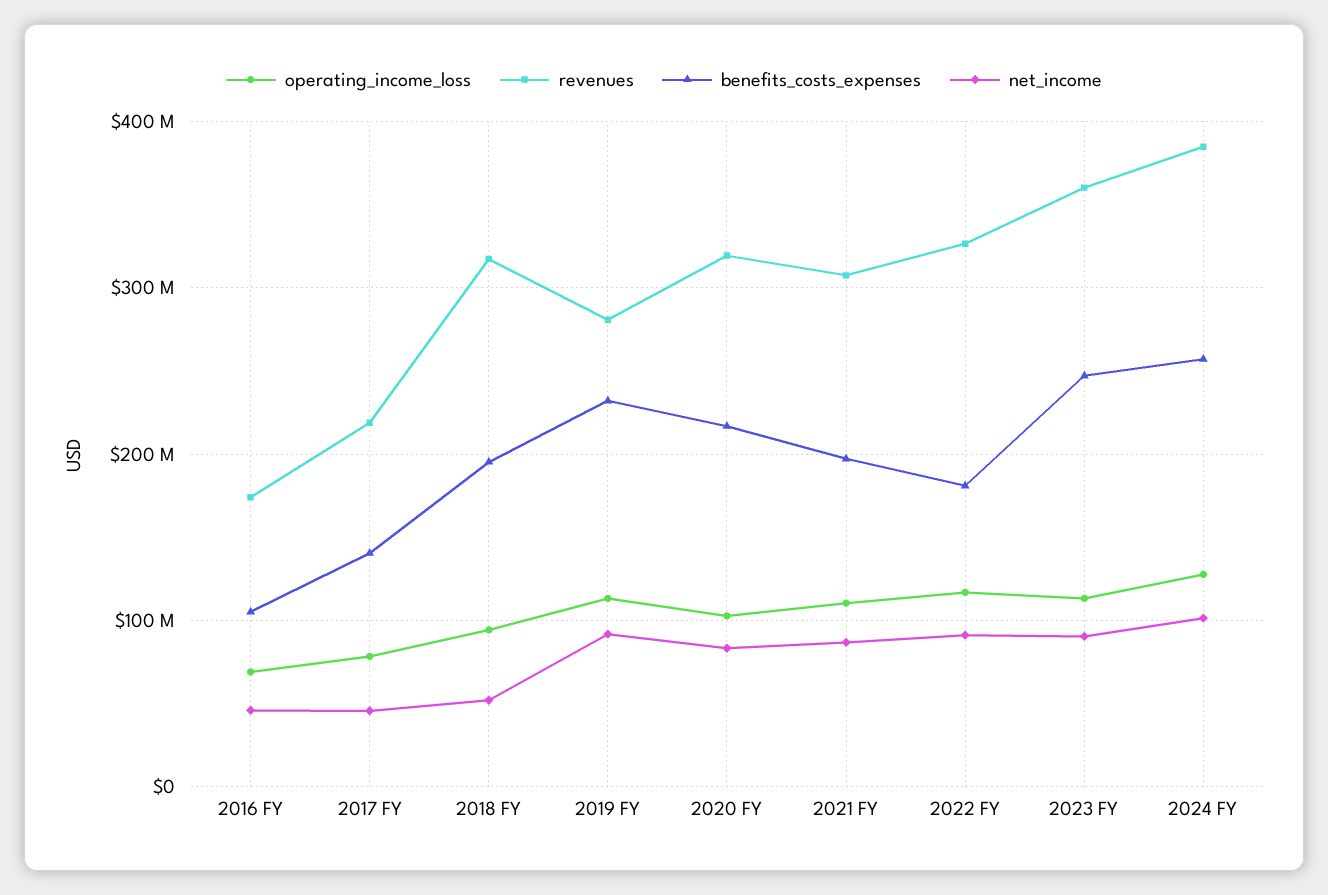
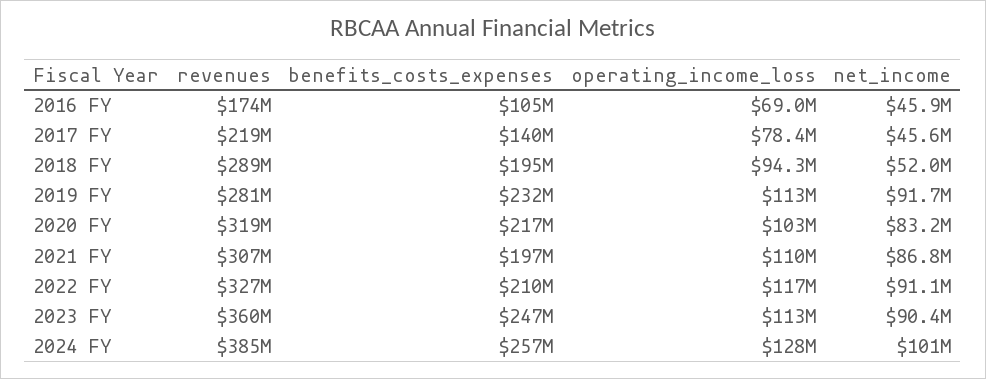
revenues, 2018 FY: 320000000 -> 289000000
benefits_costs_expenses, 2022 FY: 180000000 -> 210000000

